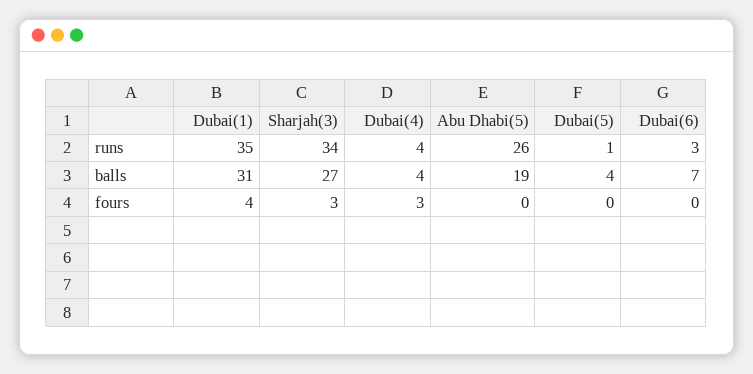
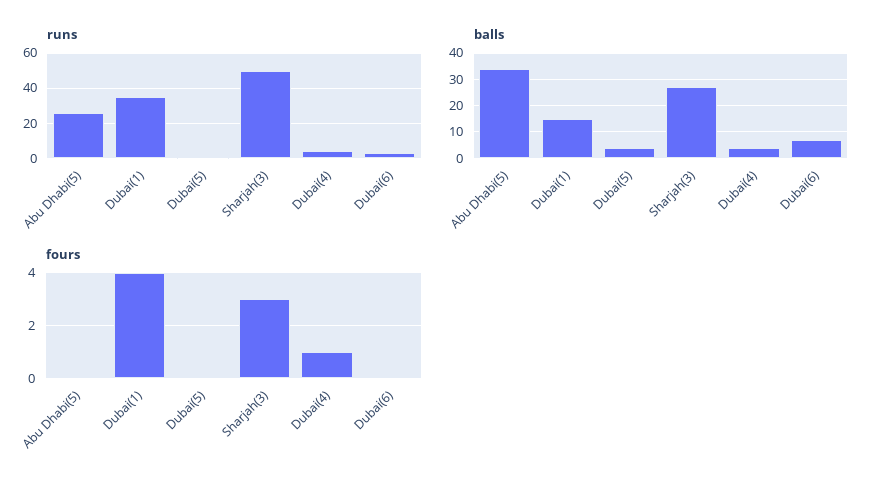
runs, Sharjah(3): 34 -> 50
balls, Dubai(1): 31 -> 15
balls, Abu Dhabi(5): 19 -> 35
fours, Dubai(4): 3 -> 1

